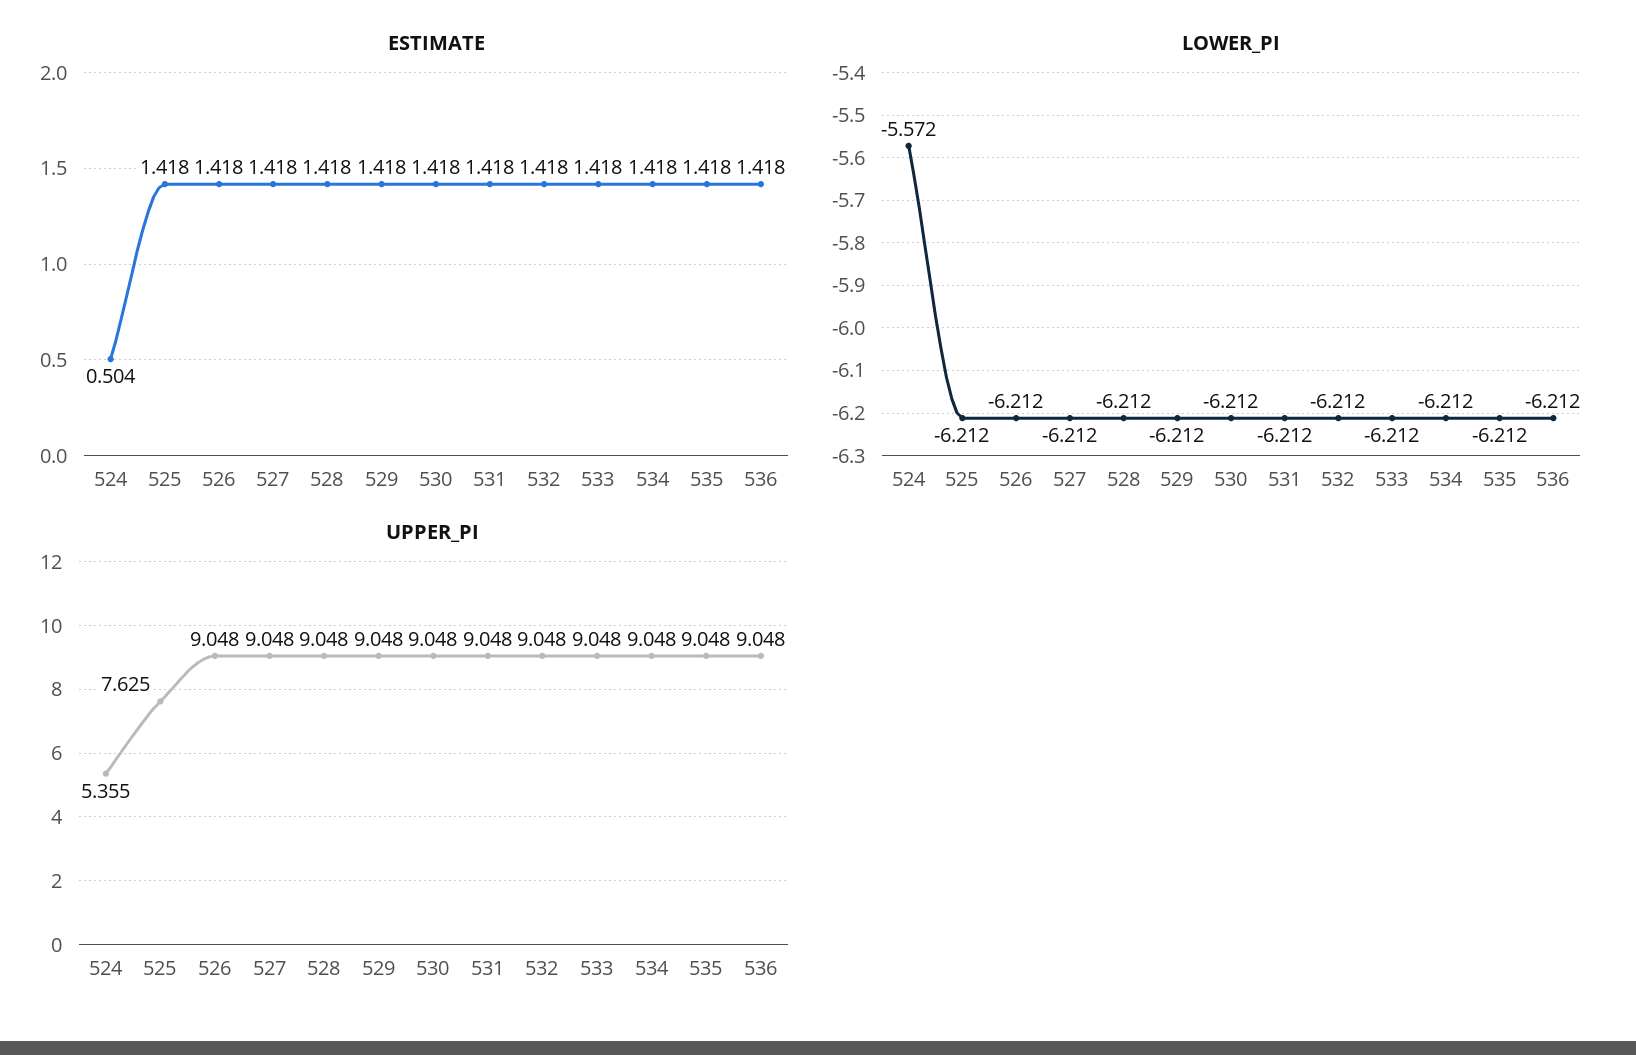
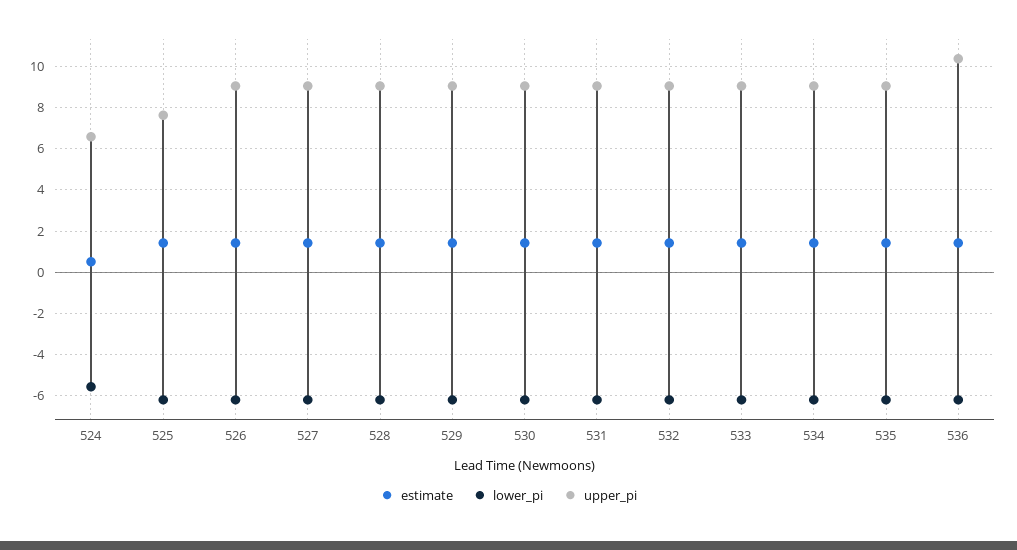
UPPER_PI, 524: 5.355 -> 6.5
UPPER_PI, 536: 9.048 -> 10.5

